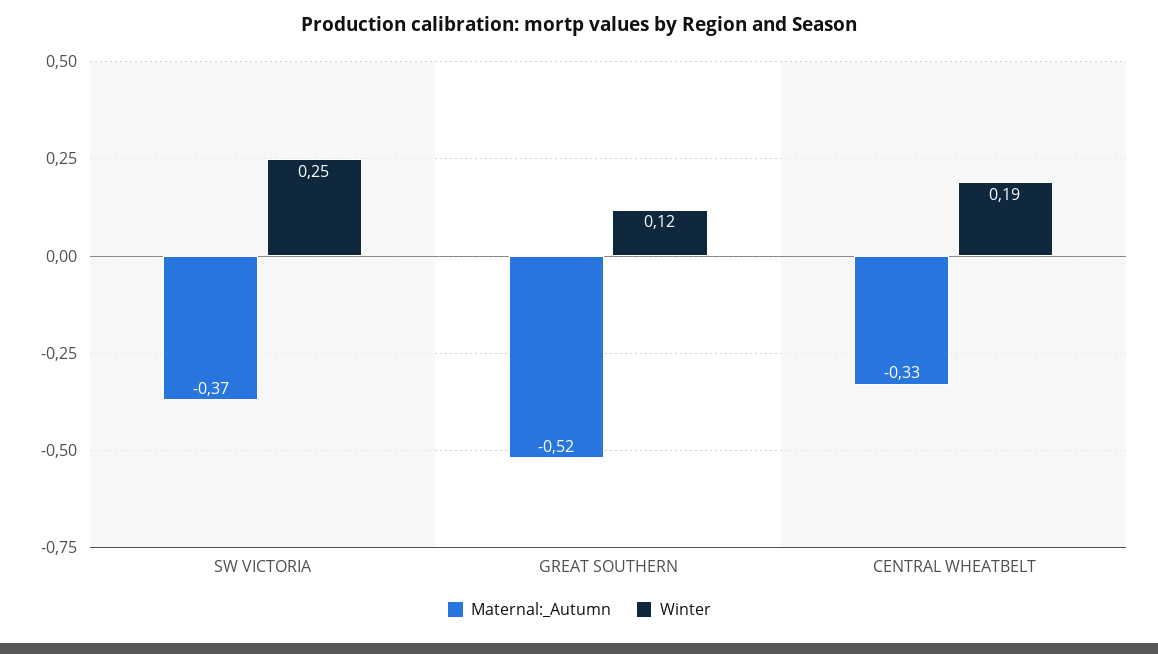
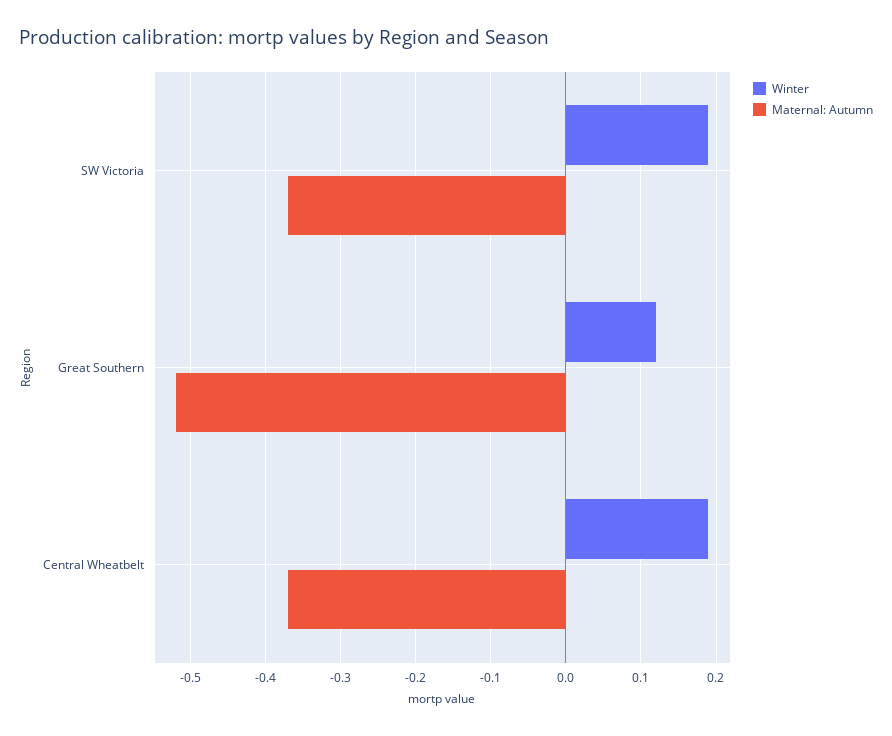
Winter, SW VICTORIA: 0.25 -> 0.19
Maternal:_Autumn, CENTRAL WHEATBELT: -0.33 -> -0.37

